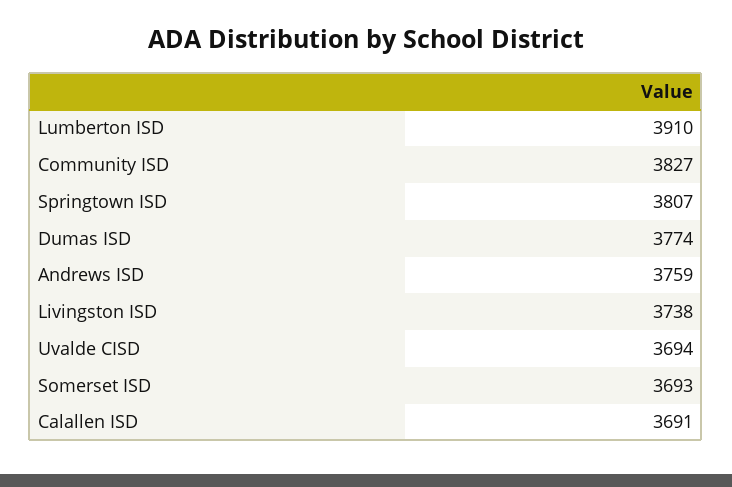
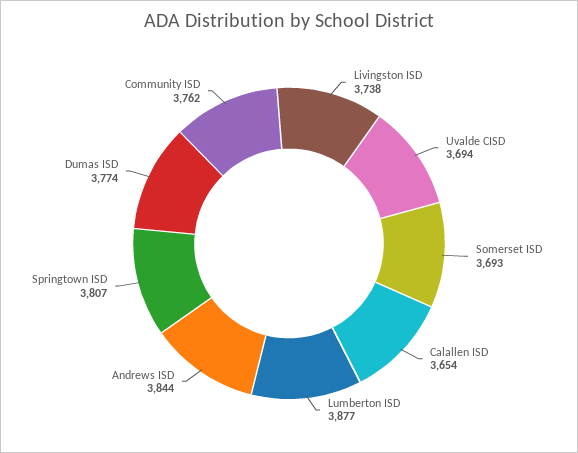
Lumberton ISD: 3910 -> 3877
Community ISD: 3827 -> 3762
Andrews ISD: 3759 -> 3844
Calallen ISD: 3691 -> 3654

